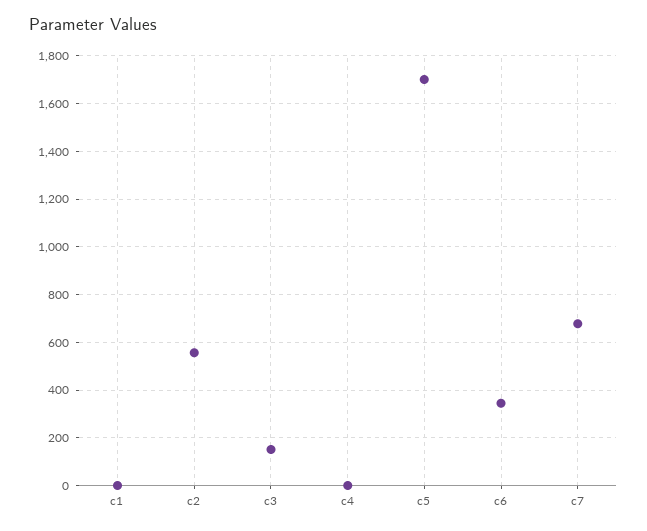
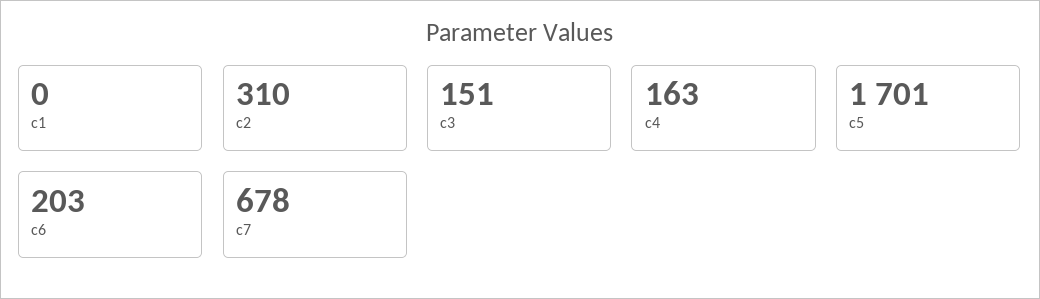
c2: 550 -> 310
c4: 0 -> 163
c6: 350 -> 203

